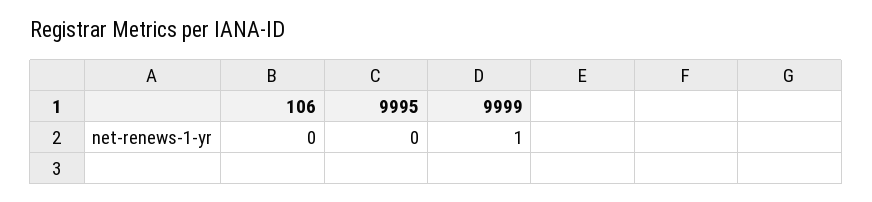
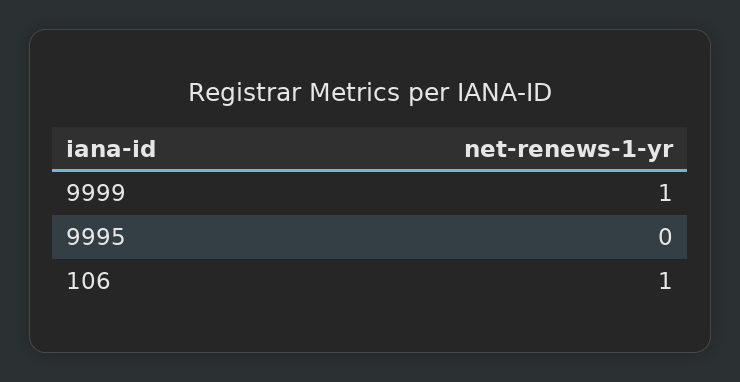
106: 0 -> 1

